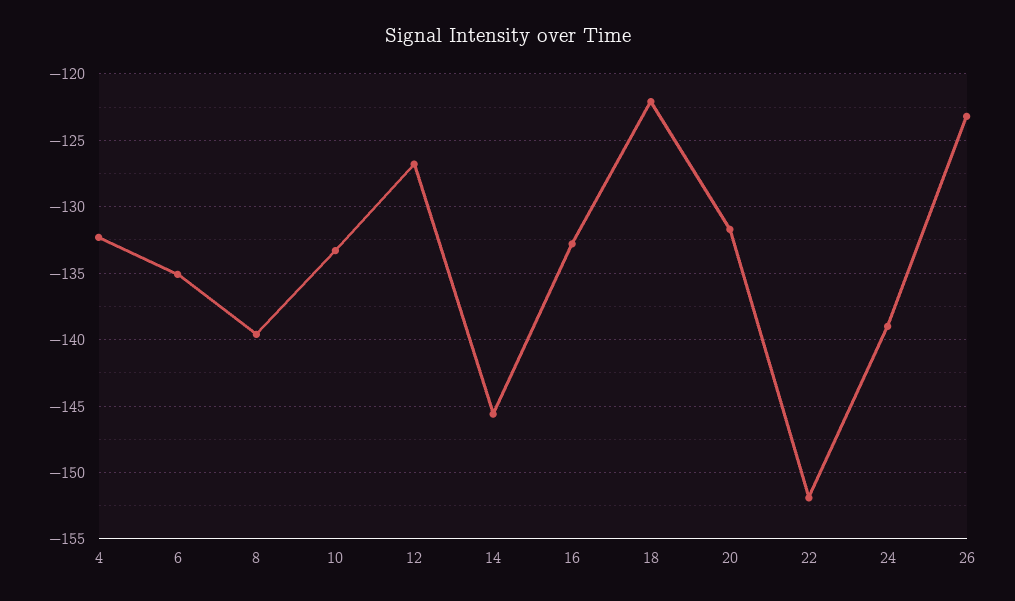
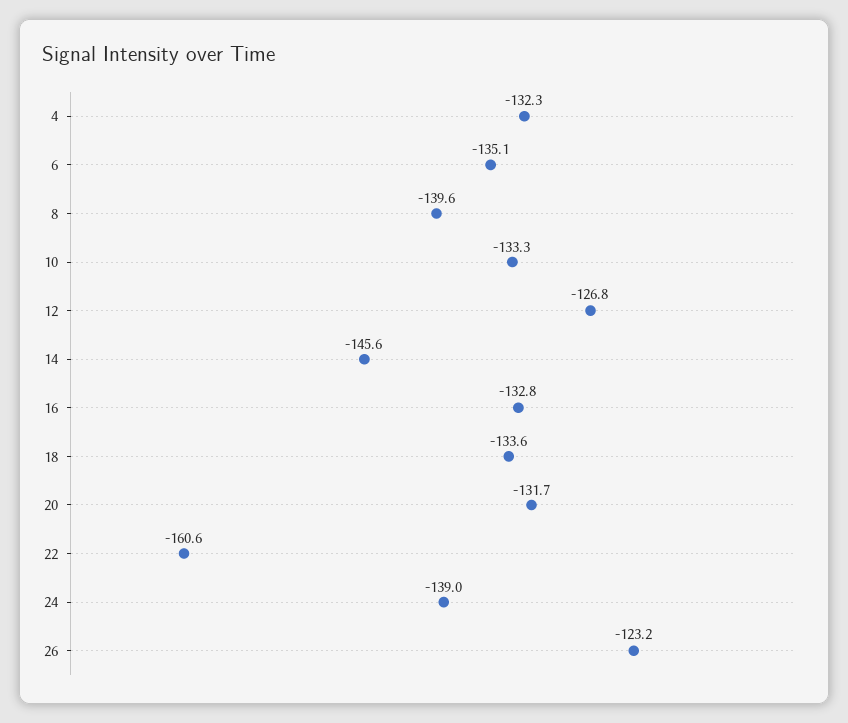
18: -122 -> -133.6
22: -152 -> -160.6

